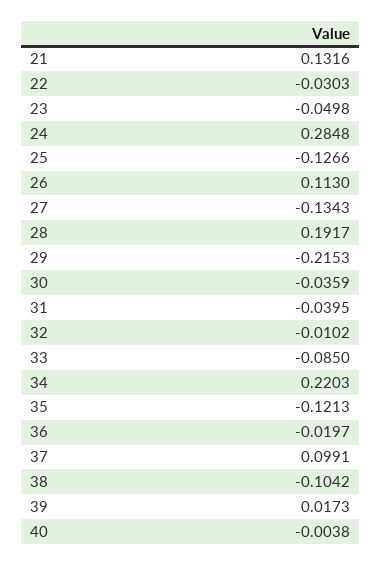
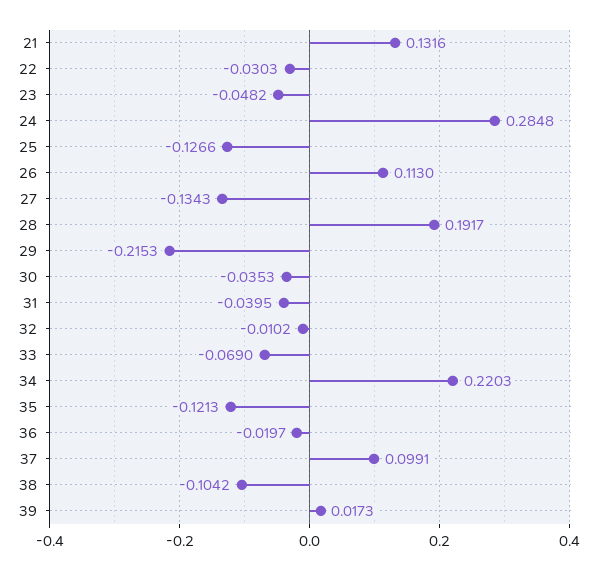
23: -0.0498 -> -0.0482
30: -0.0359 -> -0.0353
33: -0.085 -> -0.069
40: -0.0038 -> none

